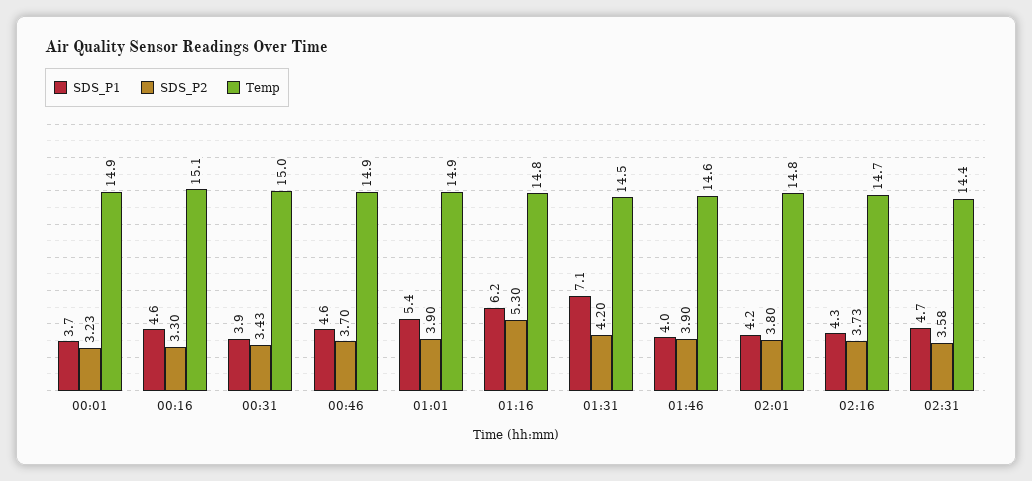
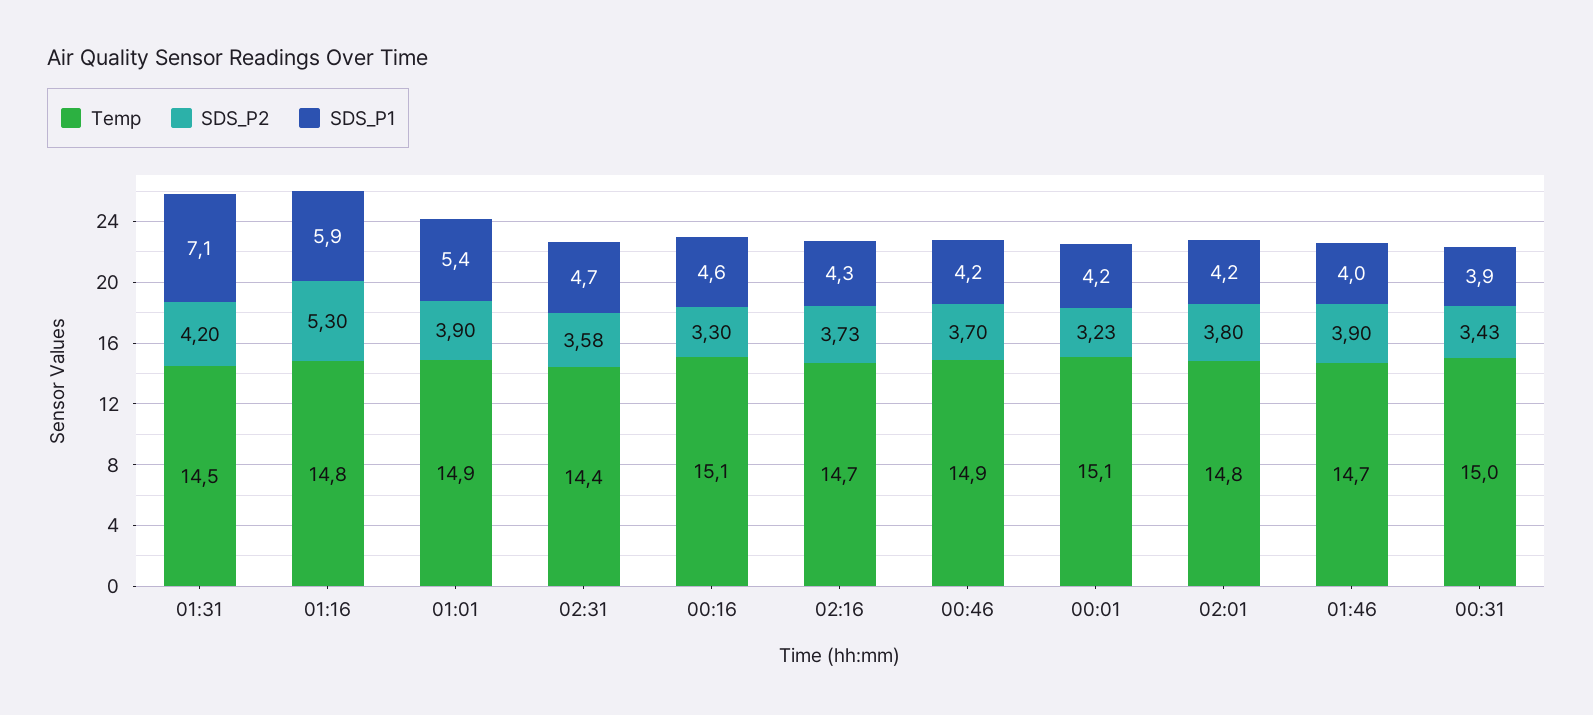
SDS_P1, 00:01: 3.7 -> 4.2
Temp, 00:01: 14.9 -> 15.1
SDS_P1, 00:46: 4.6 -> 4.2
SDS_P1, 01:16: 6.2 -> 5.9
Temp, 01:46: 14.6 -> 14.7

